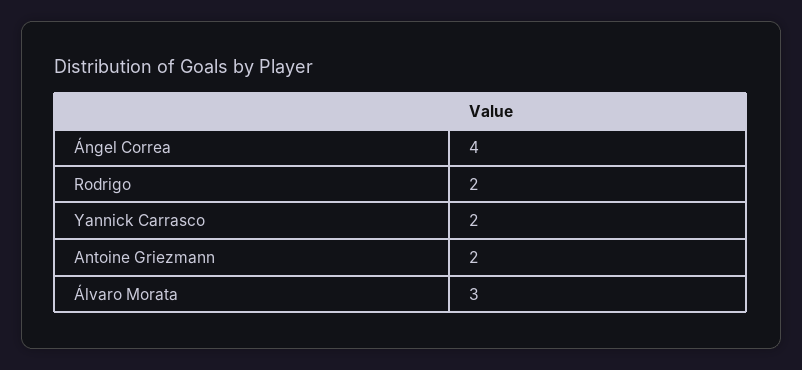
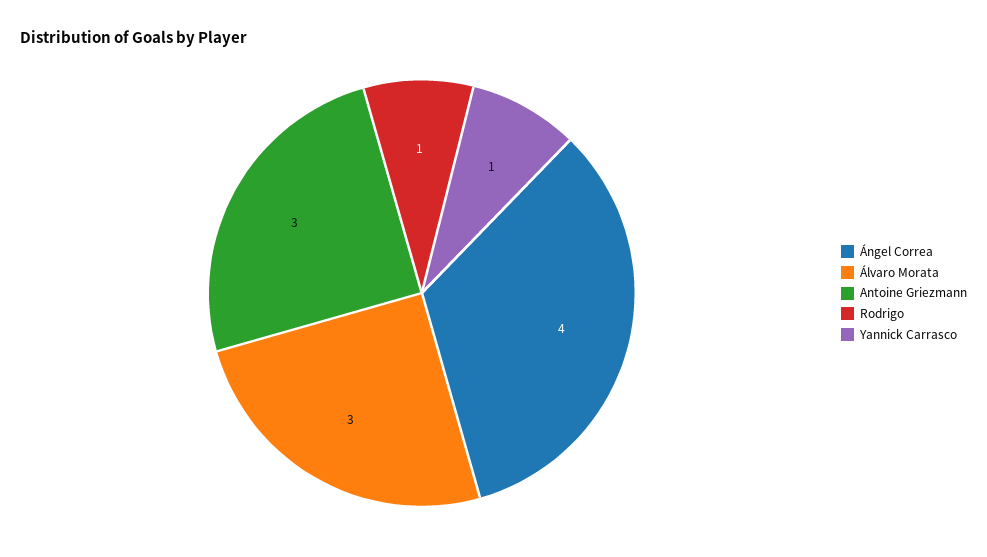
Rodrigo: 2 -> 1
Yannick Carrasco: 2 -> 1
Antoine Griezmann: 2 -> 3

